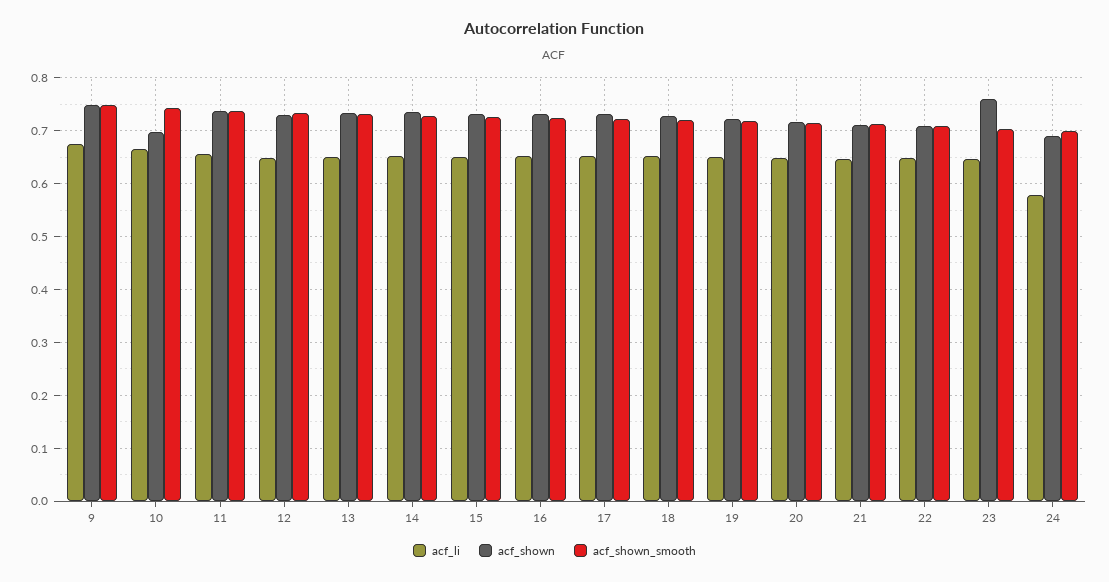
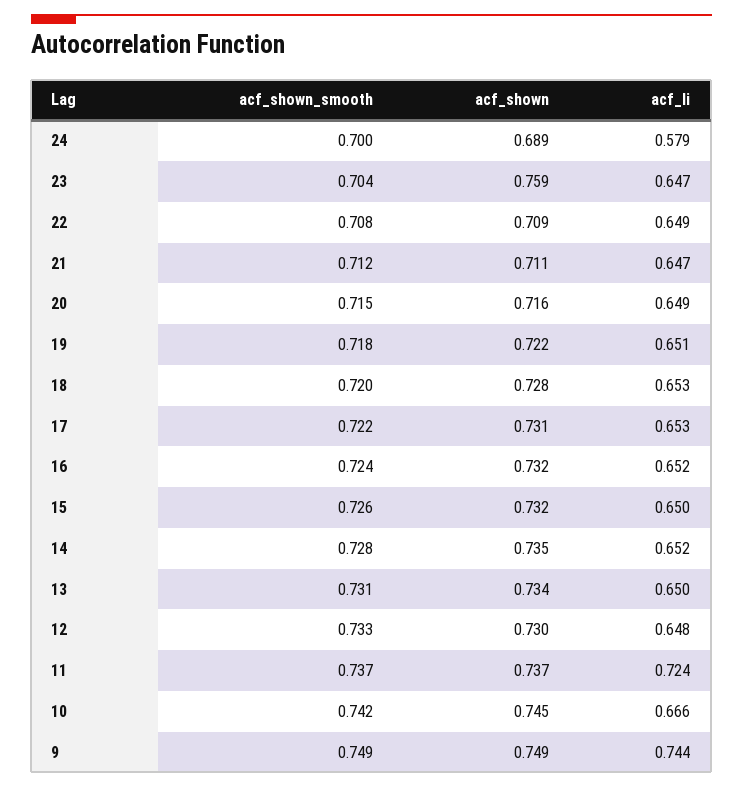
acf_li, 9: 0.68 -> 0.744
acf_shown, 10: 0.7 -> 0.745
acf_li, 11: 0.66 -> 0.724

